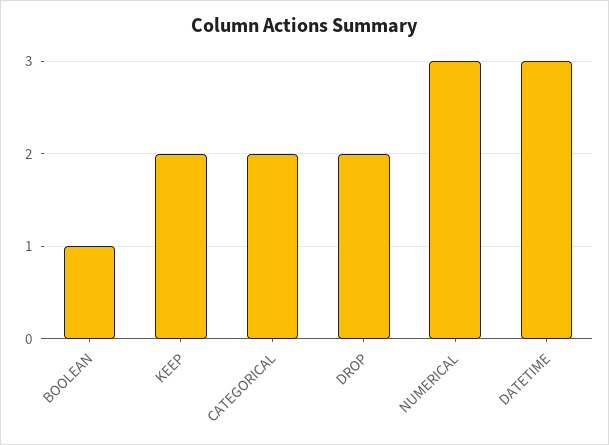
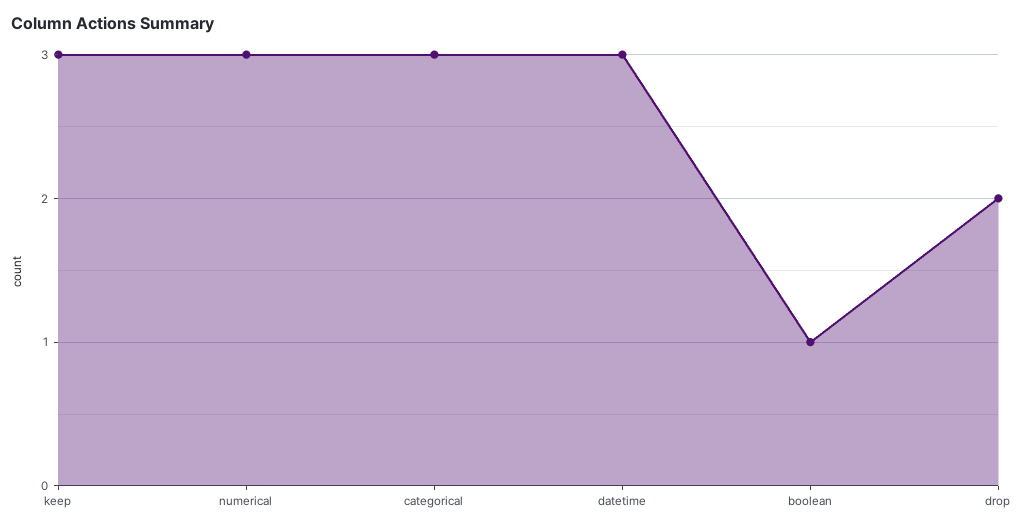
KEEP: 2 -> 3
CATEGORICAL: 2 -> 3

